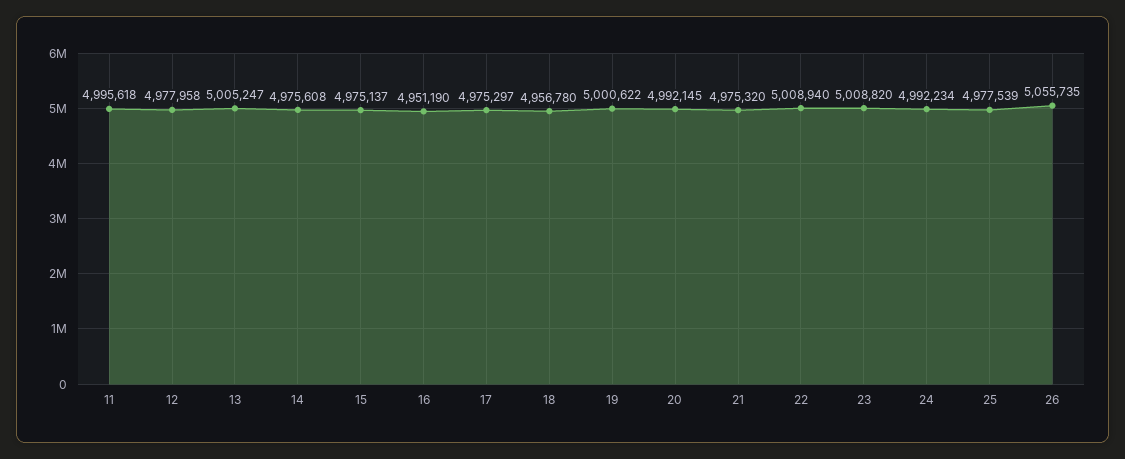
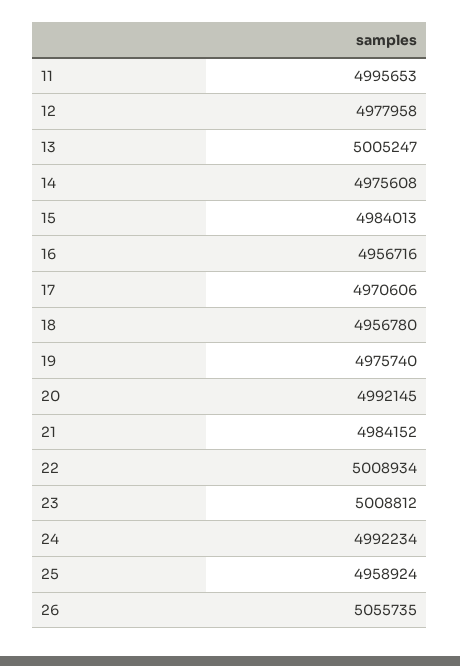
11: 4995618 -> 4995653
15: 4975137 -> 4984013
16: 4951190 -> 4956716
17: 4975297 -> 4970606
19: 5000622 -> 4975740
21: 4975320 -> 4984152
22: 5008940 -> 5008934
23: 5008820 -> 5008812
25: 4977539 -> 4958924

